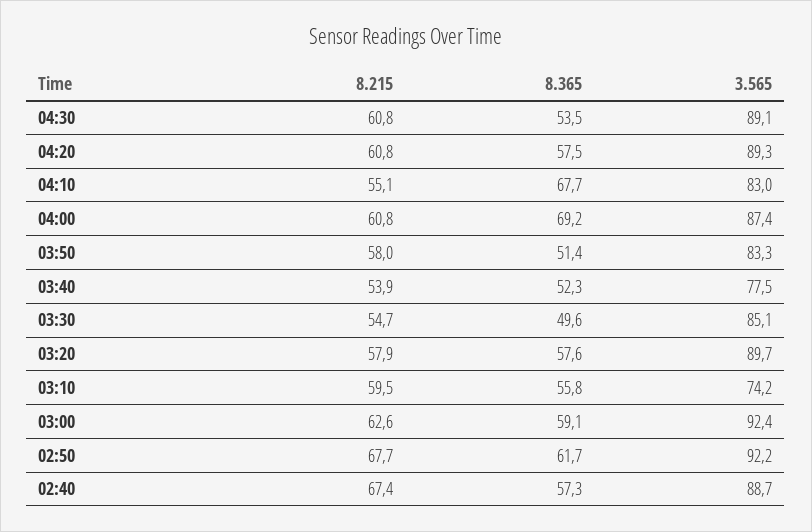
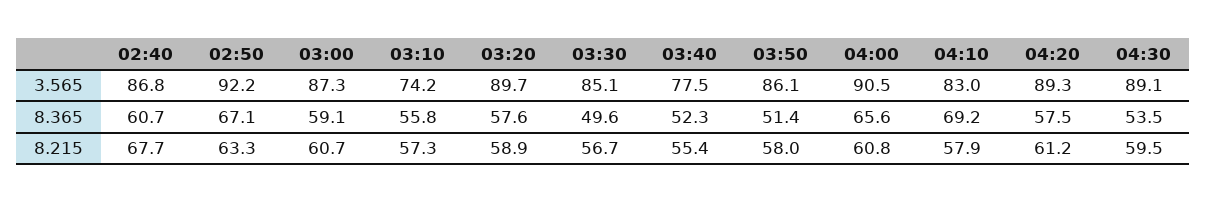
8.215, 04:30: 60.8 -> 59.5
8.215, 04:20: 60.8 -> 61.2
8.215, 04:10: 55.1 -> 57.9
8.365, 04:10: 67.7 -> 69.2
8.365, 04:00: 69.2 -> 65.6
3.565, 04:00: 87.4 -> 90.5
3.565, 03:50: 83.3 -> 86.1
8.215, 03:40: 53.9 -> 55.4
8.215, 03:30: 54.7 -> 56.7
8.215, 03:20: 57.9 -> 58.9
8.215, 03:10: 59.5 -> 57.3
8.215, 03:00: 62.6 -> 60.7
3.565, 03:00: 92.4 -> 87.3
8.215, 02:50: 67.7 -> 63.3
8.365, 02:50: 61.7 -> 67.1
8.215, 02:40: 67.4 -> 67.7
8.365, 02:40: 57.3 -> 60.7
3.565, 02:40: 88.7 -> 86.8

